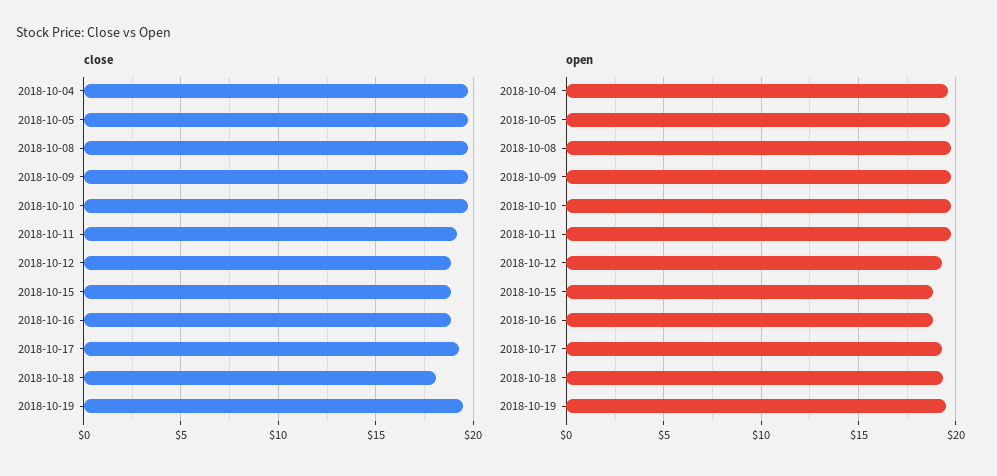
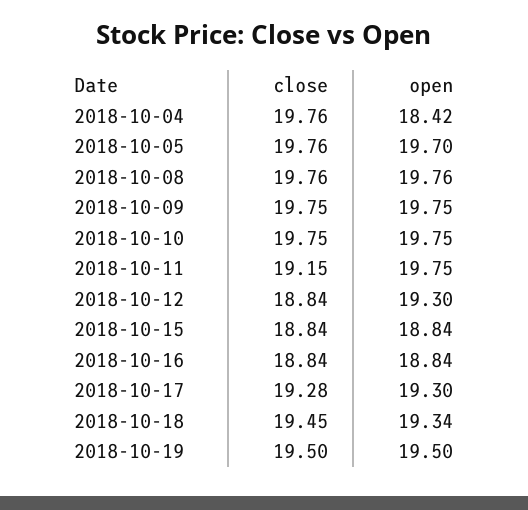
close, 2018-10-18: 18 -> 19.45
open, 2018-10-04: 19.5 -> 18.42

